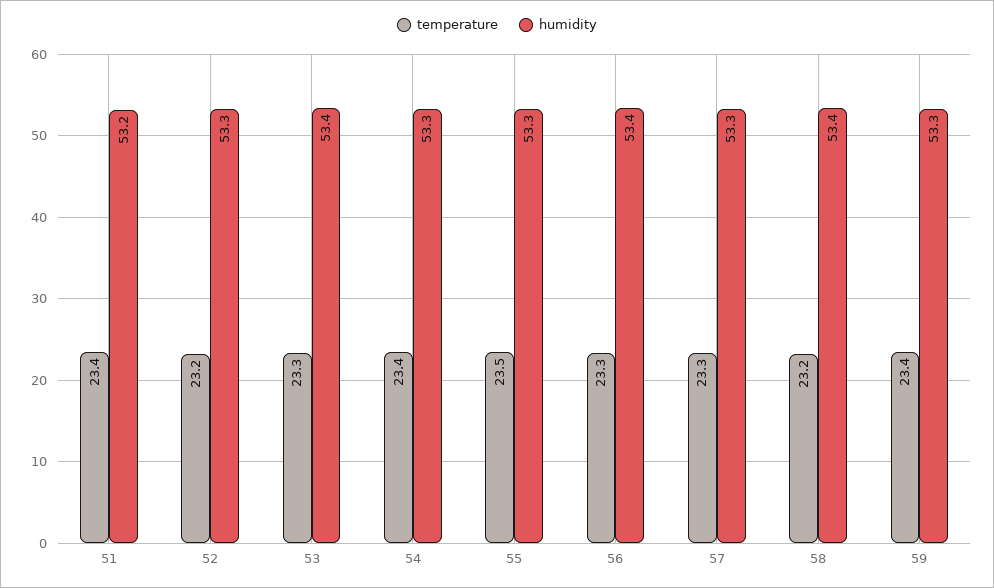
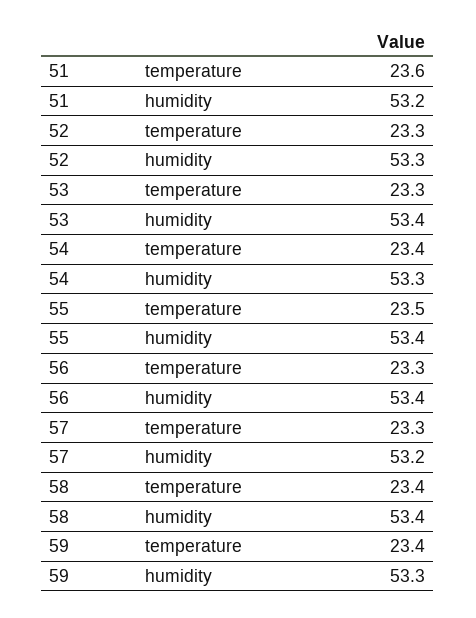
temperature, 51: 23.4 -> 23.6
temperature, 52: 23.2 -> 23.3
humidity, 55: 53.3 -> 53.4
humidity, 57: 53.3 -> 53.2
temperature, 58: 23.2 -> 23.4

